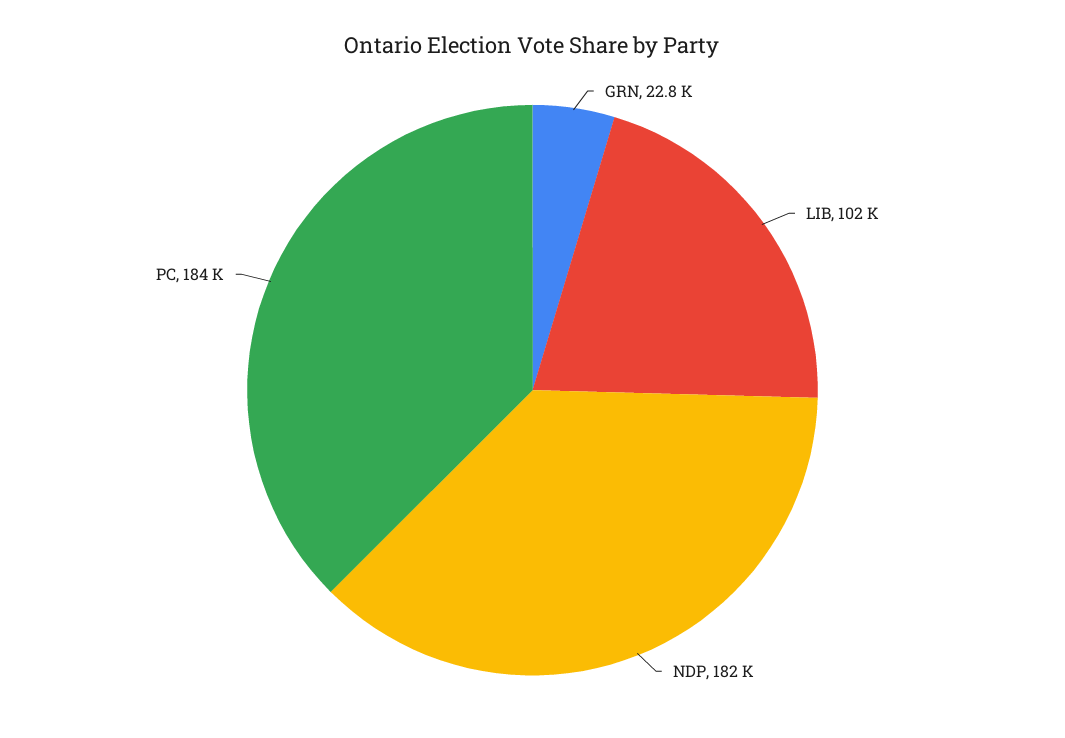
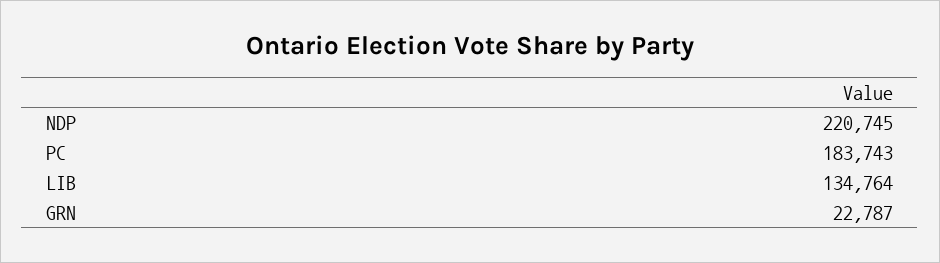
LIB: 102000 -> 134764
NDP: 182000 -> 220745

